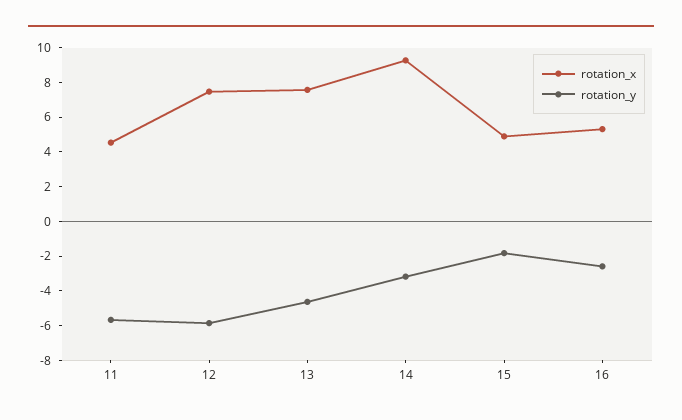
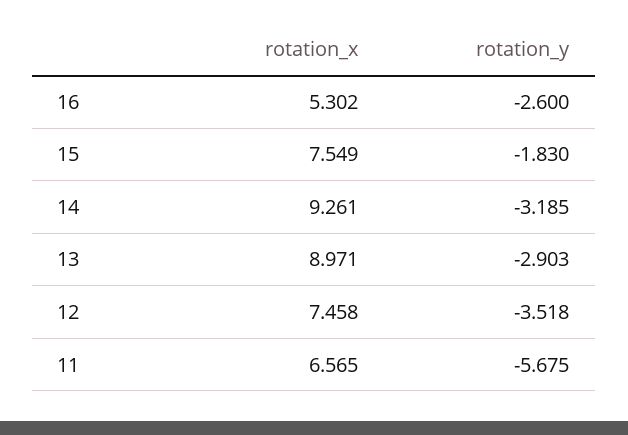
rotation_x, 11: 4.5 -> 6.565
rotation_y, 12: -6 -> -3.518
rotation_x, 13: 7.5 -> 8.971
rotation_y, 13: -4.5 -> -2.903
rotation_x, 15: 5 -> 7.549

